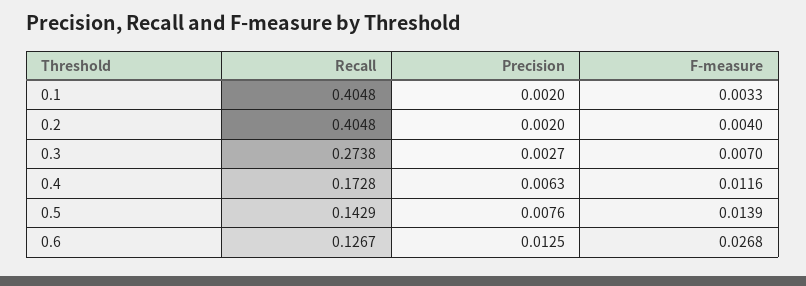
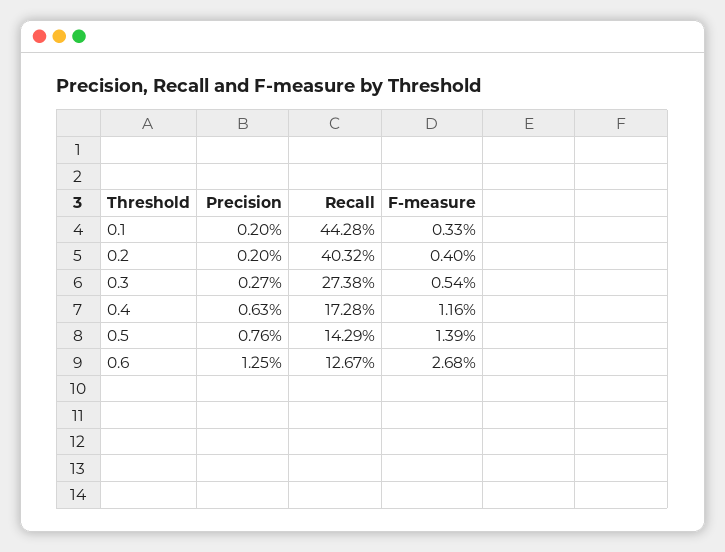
Recall, 0.1: 0.4048 -> 0.4428
Recall, 0.2: 0.4048 -> 0.4032
F-measure, 0.3: 0.007 -> 0.0054

